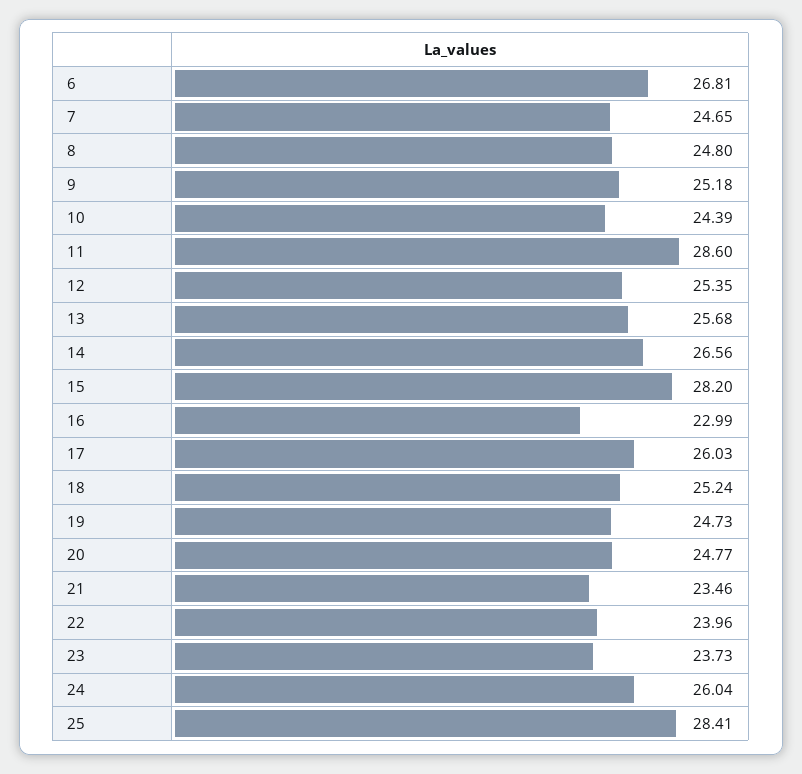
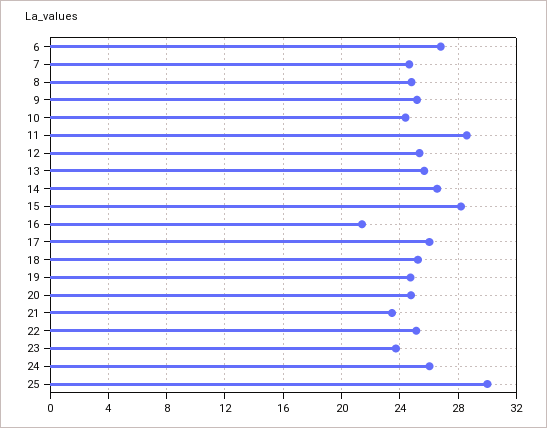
16: 22.99 -> 21.5
22: 23.96 -> 25
25: 28.41 -> 30

